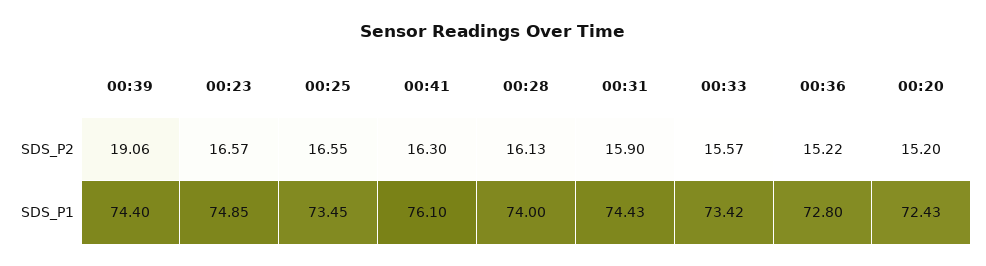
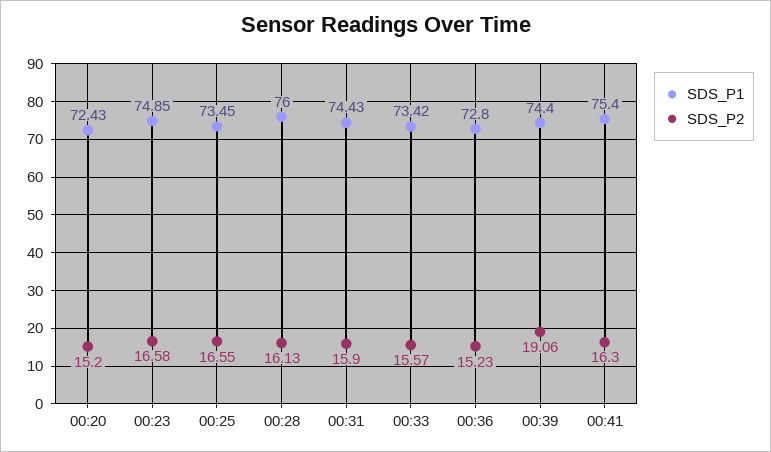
SDS_P2, 00:23: 16.57 -> 16.58
SDS_P2, 00:36: 15.22 -> 15.23
SDS_P1, 00:41: 76.1 -> 75.4
SDS_P1, 00:28: 74 -> 76

